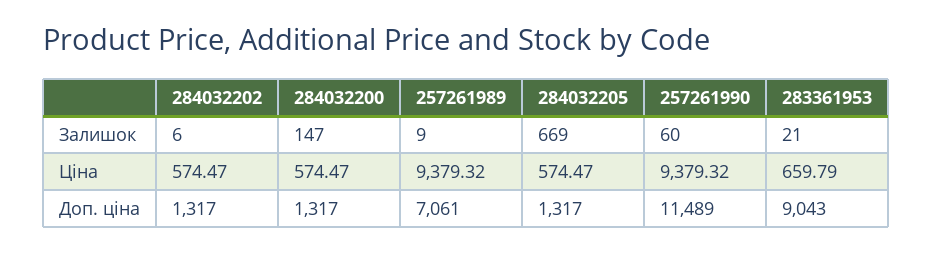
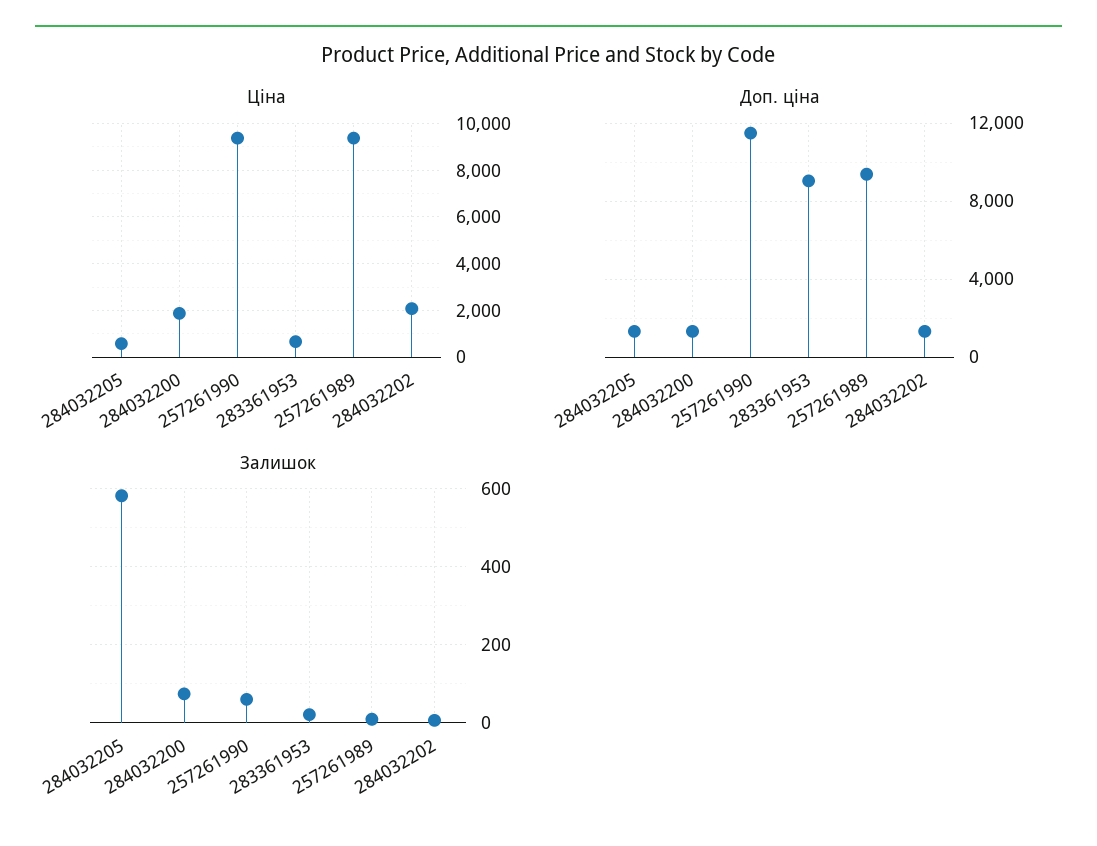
Залишок, 284032200: 147 -> 80
Залишок, 284032205: 669 -> 580
Ціна, 284032202: 574.47 -> 2000
Ціна, 284032200: 574.47 -> 2000
Доп. ціна, 257261989: 7061 -> 9500

